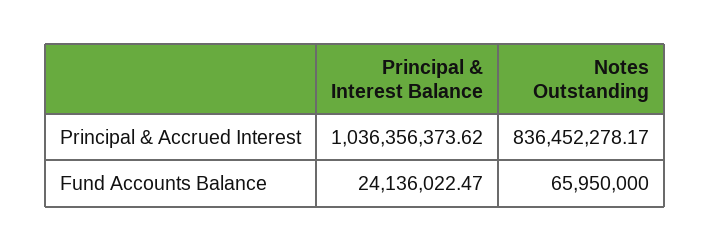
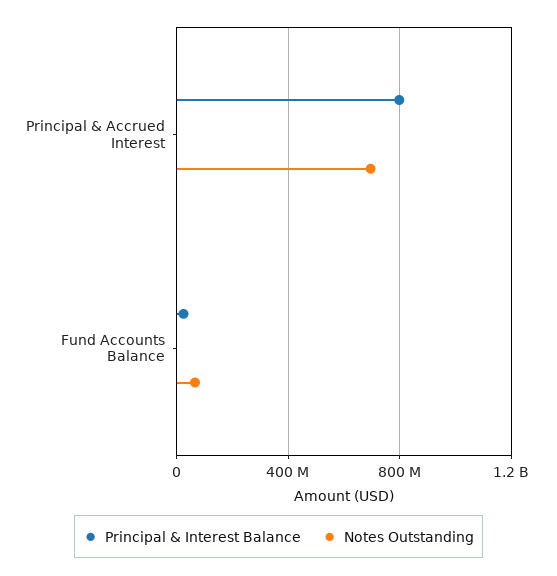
Principal & Interest Balance, Principal & Accrued Interest: 1036356373.62 -> 800000000
Notes Outstanding, Principal & Accrued Interest: 836452278.17 -> 700000000

